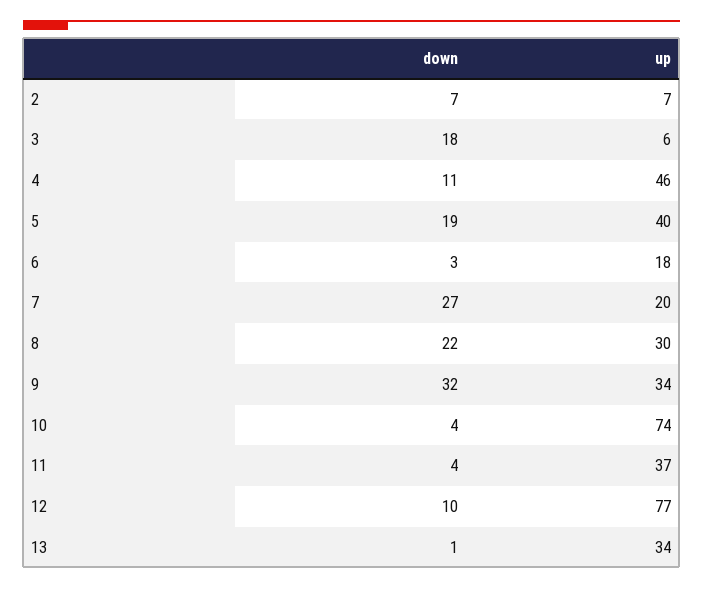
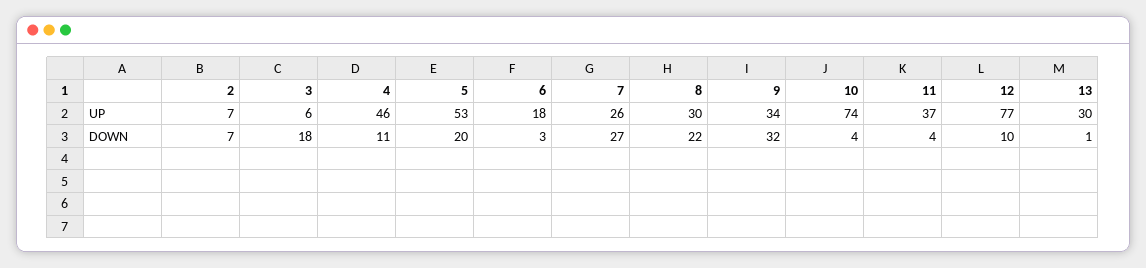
down, 5: 19 -> 20
up, 5: 40 -> 53
up, 7: 20 -> 26
up, 13: 34 -> 30

